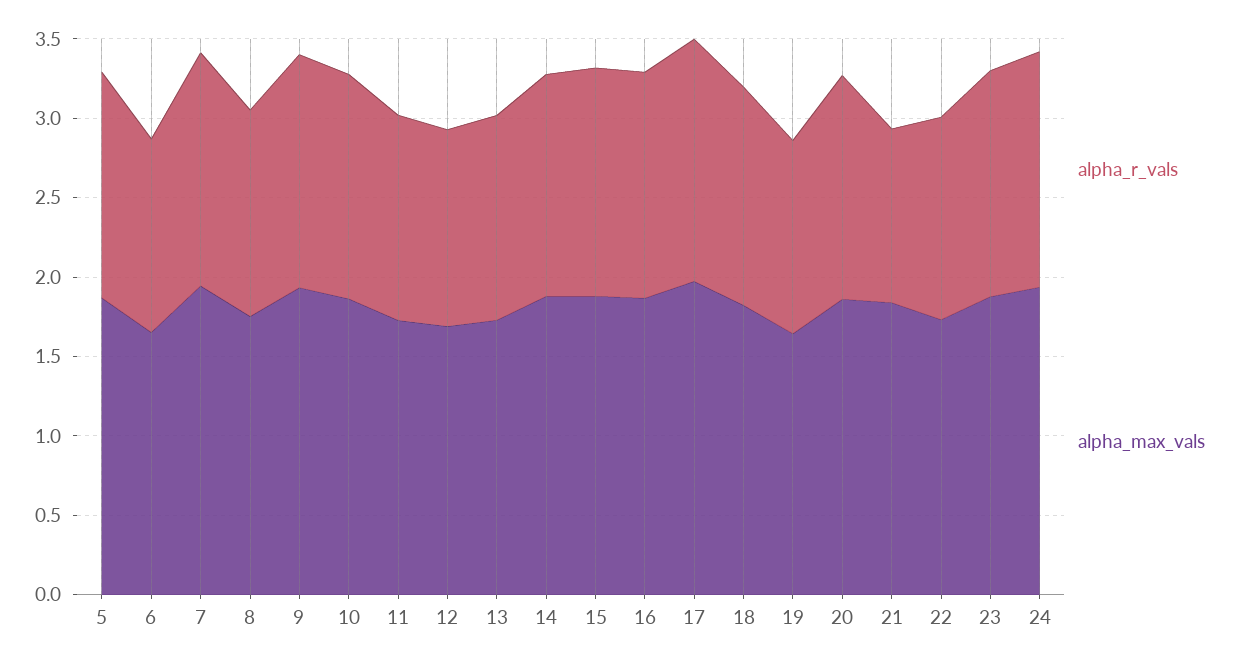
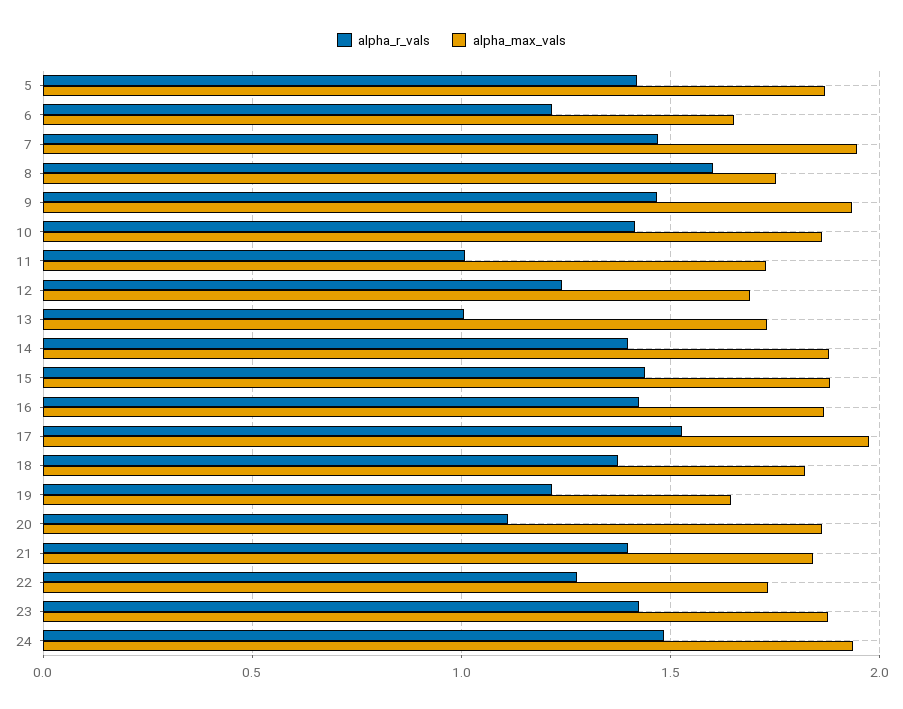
alpha_r_vals, 8: 1.3 -> 1.6
alpha_r_vals, 11: 1.3 -> 1
alpha_r_vals, 13: 1.3 -> 1
alpha_r_vals, 20: 1.4 -> 1.1
alpha_r_vals, 21: 1.1 -> 1.4

